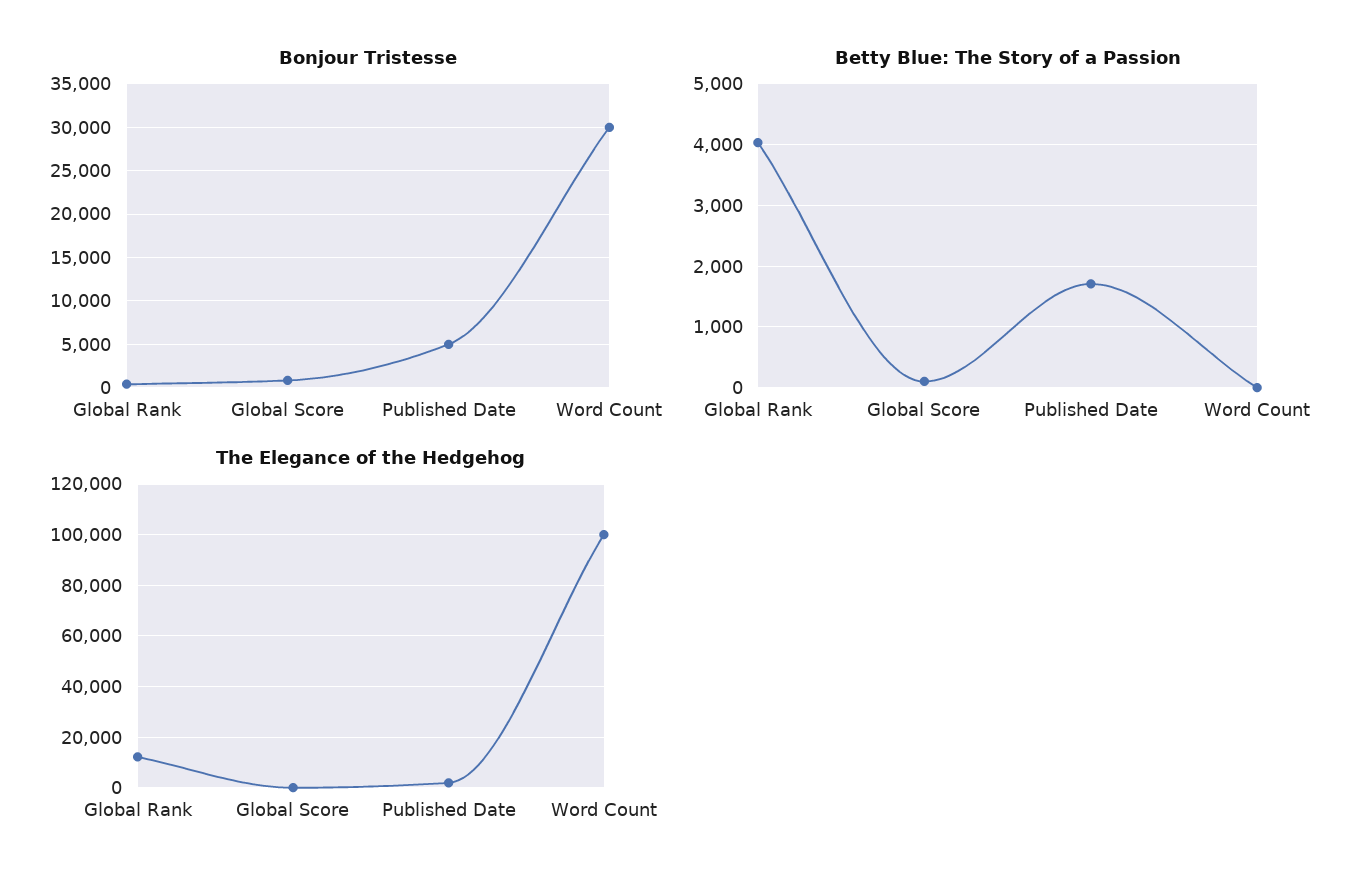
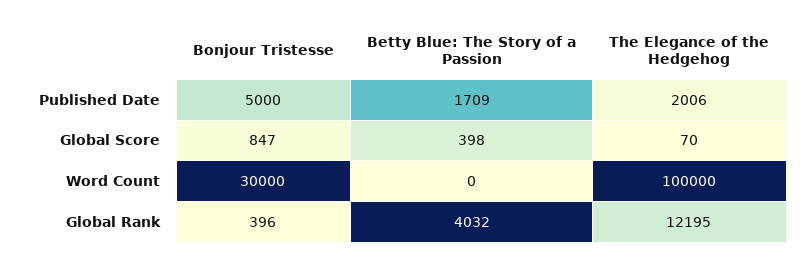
Betty Blue: The Story of a Passion, Global Score: 100 -> 398

